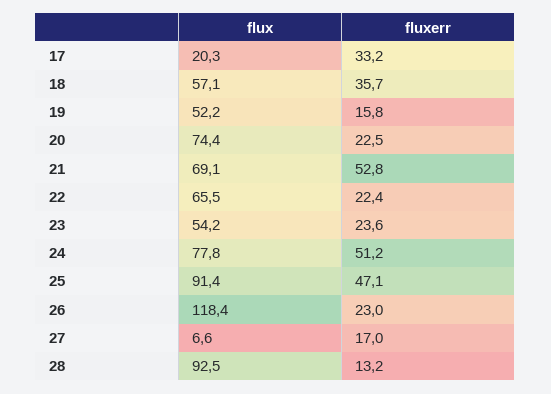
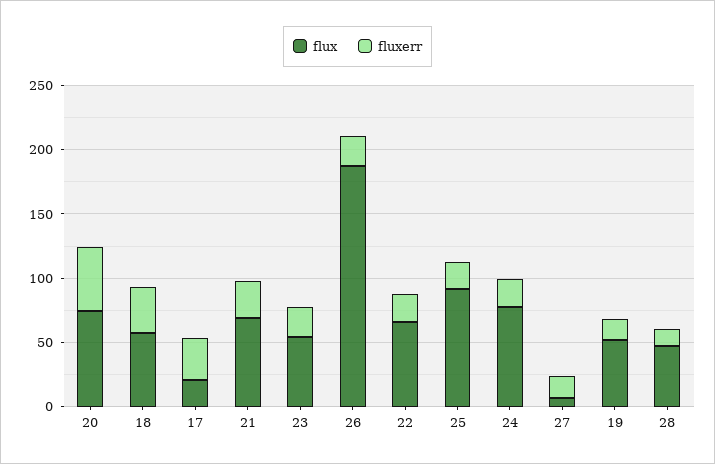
fluxerr, 20: 22.5 -> 50
fluxerr, 21: 52.8 -> 30
fluxerr, 24: 51.2 -> 20
fluxerr, 25: 47.1 -> 20
flux, 26: 118.4 -> 190
flux, 28: 92.5 -> 50

